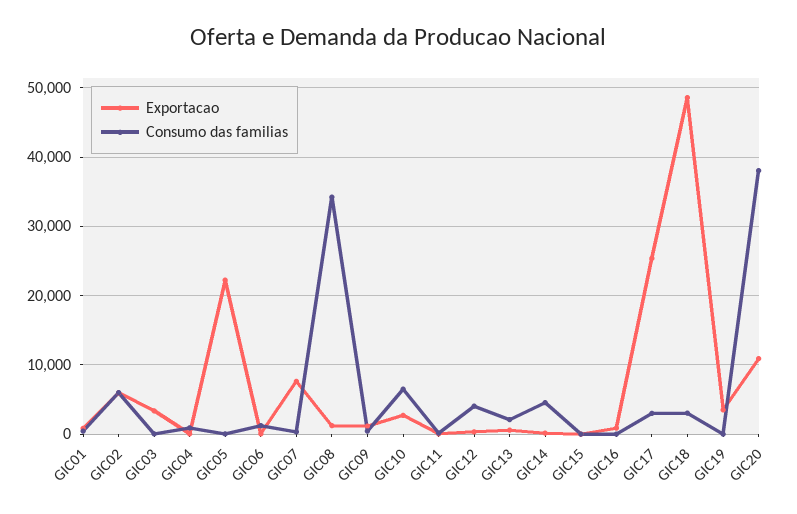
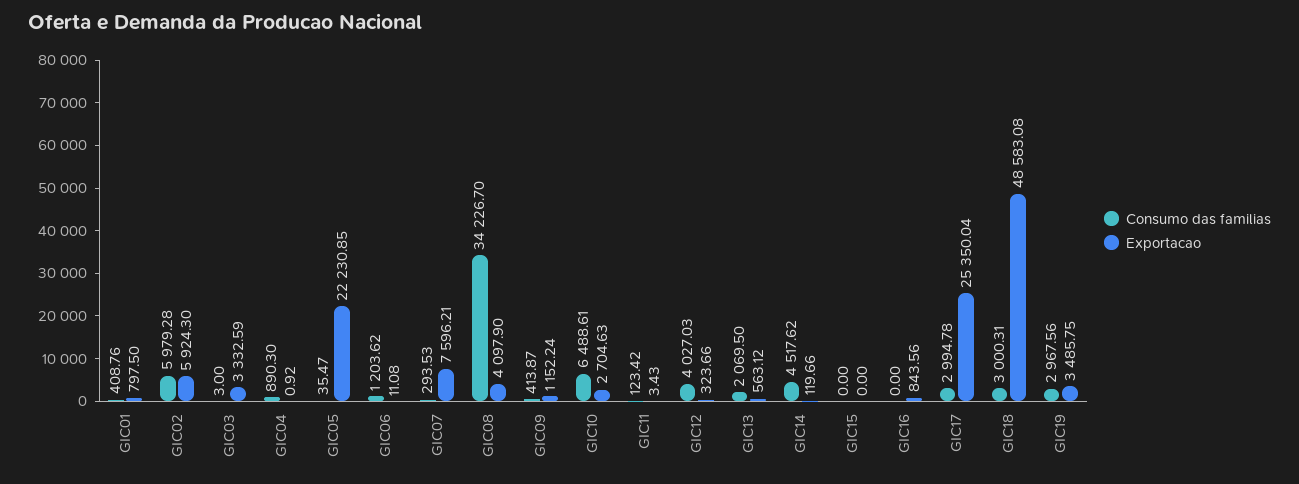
Exportacao, GIC08: 1000 -> 4097.9
Consumo das familias, GIC19: 0 -> 2967.56
Exportacao, GIC20: 11000 -> none
Consumo das familias, GIC20: 38000 -> none

